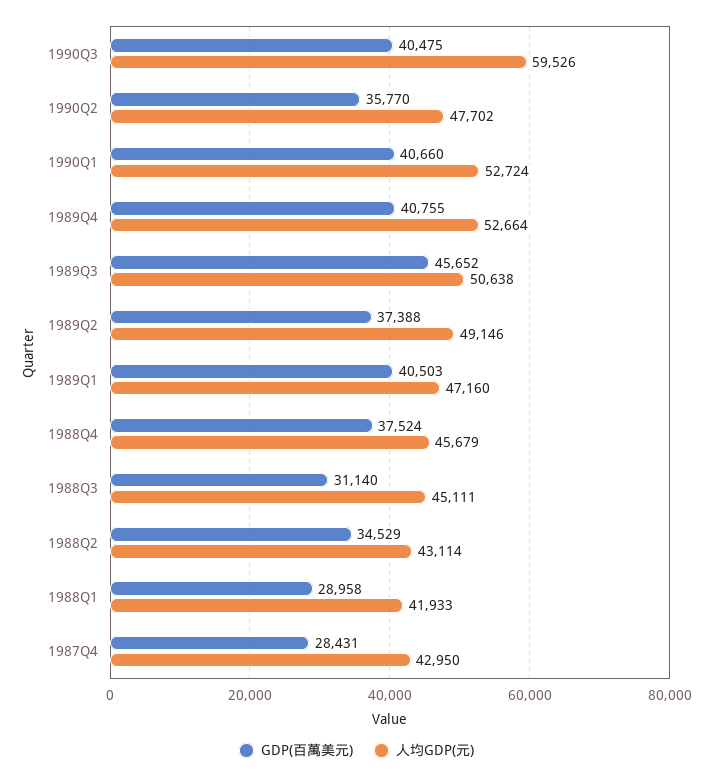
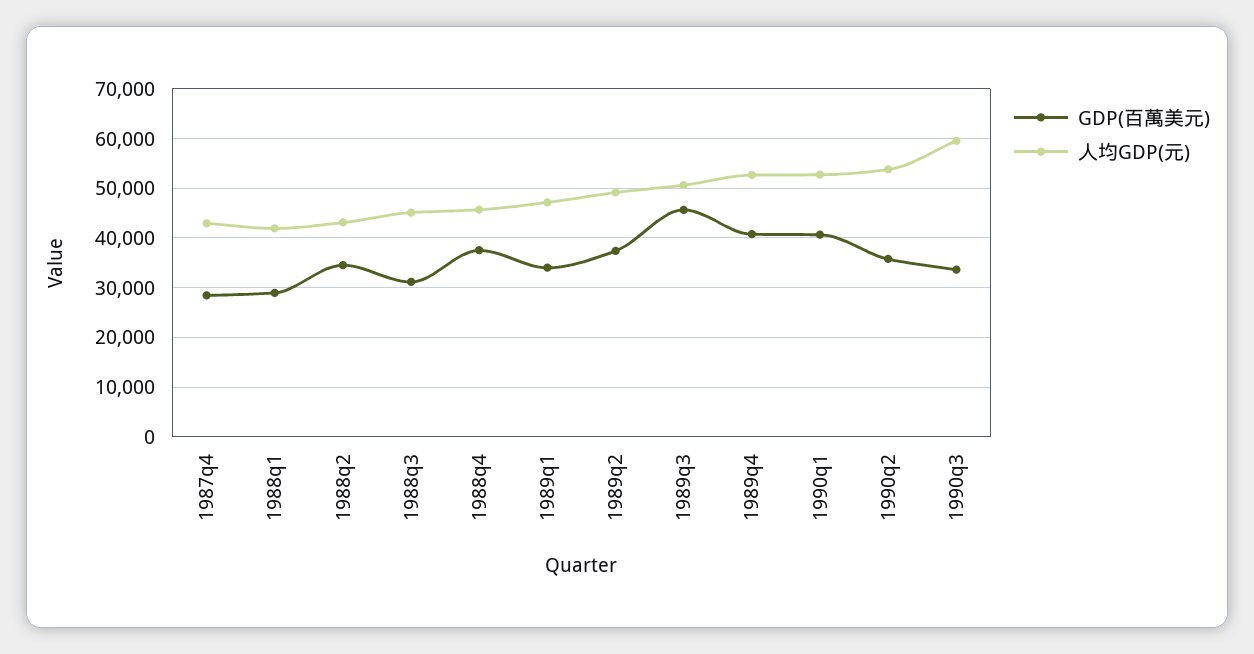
GDP(百萬美元), 1990Q3: 40475 -> 34000
人均GDP(元), 1990Q2: 47702 -> 54000
GDP(百萬美元), 1989Q1: 40503 -> 34000

